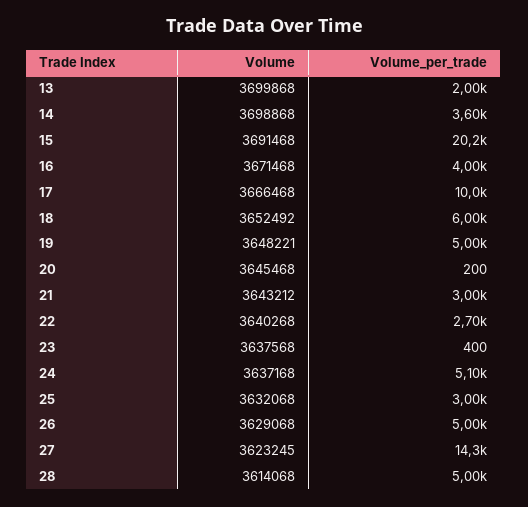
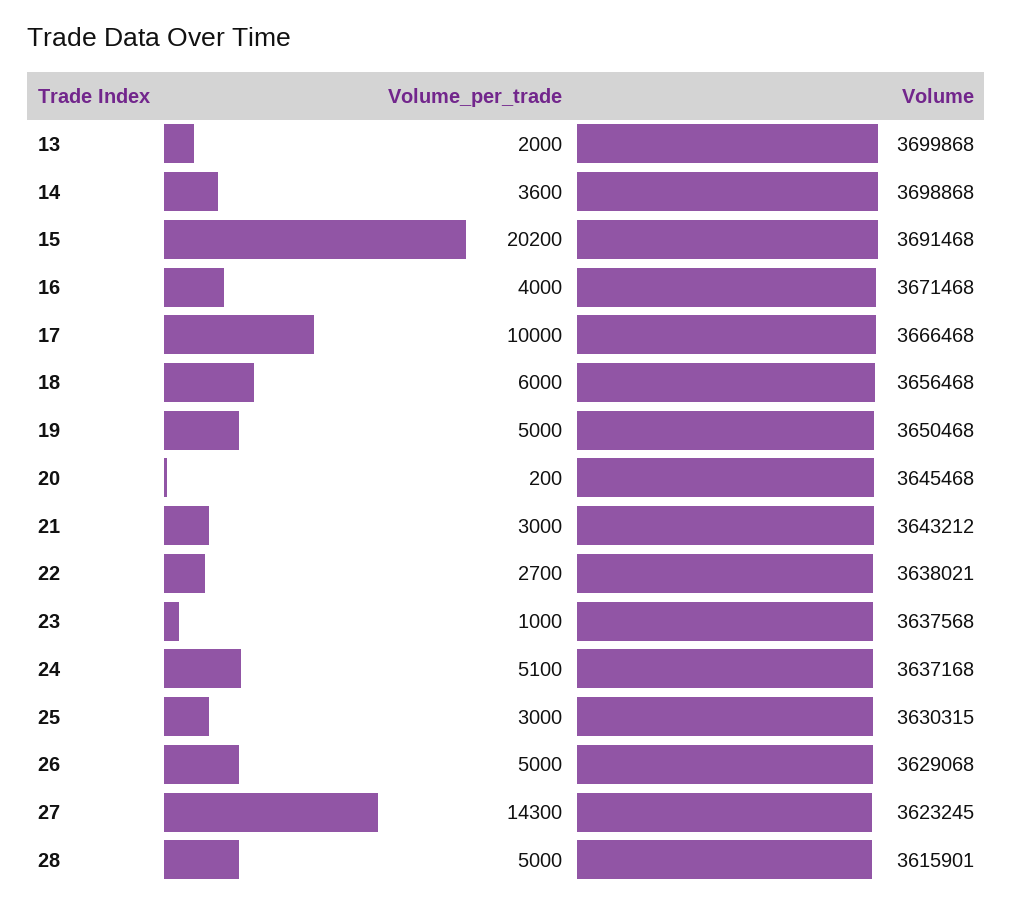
Volume, 18: 3652492 -> 3656468
Volume, 19: 3648221 -> 3650468
Volume, 22: 3640268 -> 3638021
Volume_per_trade, 23: 400 -> 1000
Volume, 25: 3632068 -> 3630315
Volume, 28: 3614068 -> 3615901

